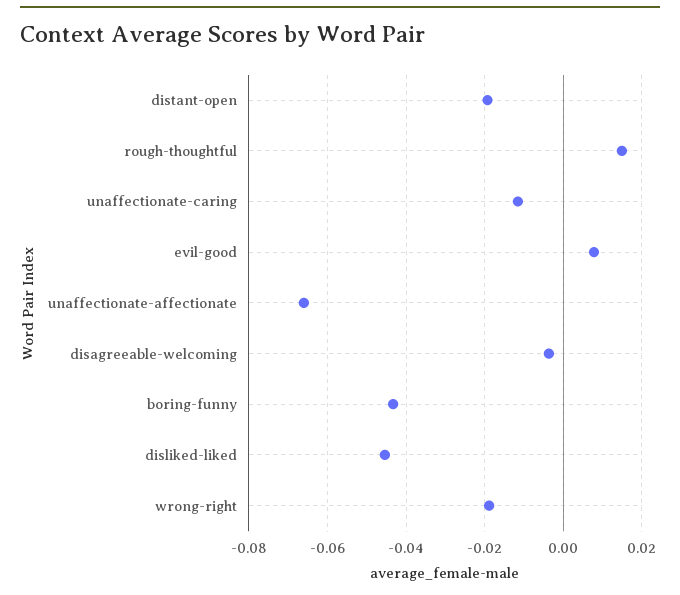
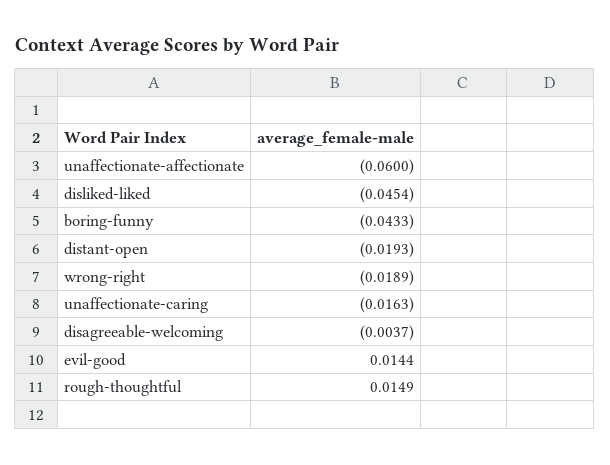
unaffectionate-caring: -0.012 -> -0.0163
evil-good: 0.008 -> 0.0144
unaffectionate-affectionate: -0.066 -> -0.06

